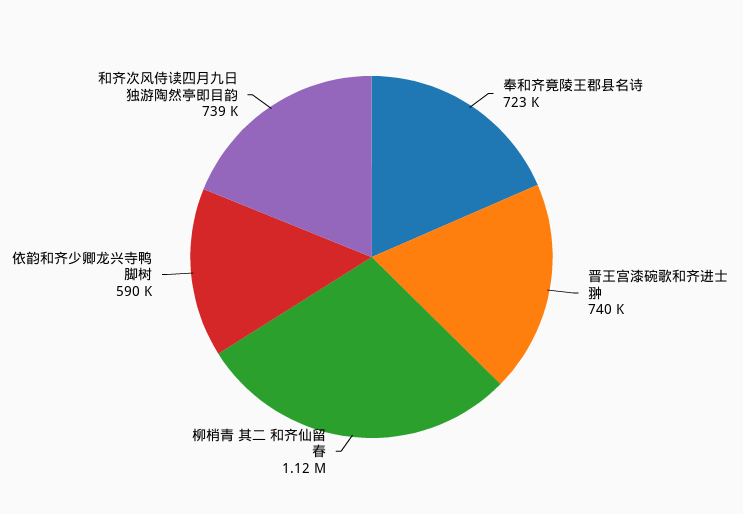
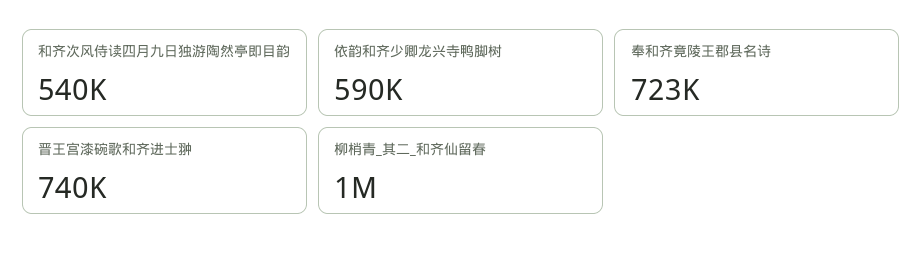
柳梢青 其二 和齐仙留春: 1120000 -> 1000000
和齐次风侍读四月九日独游陶然亭即目韵: 739000 -> 540000

